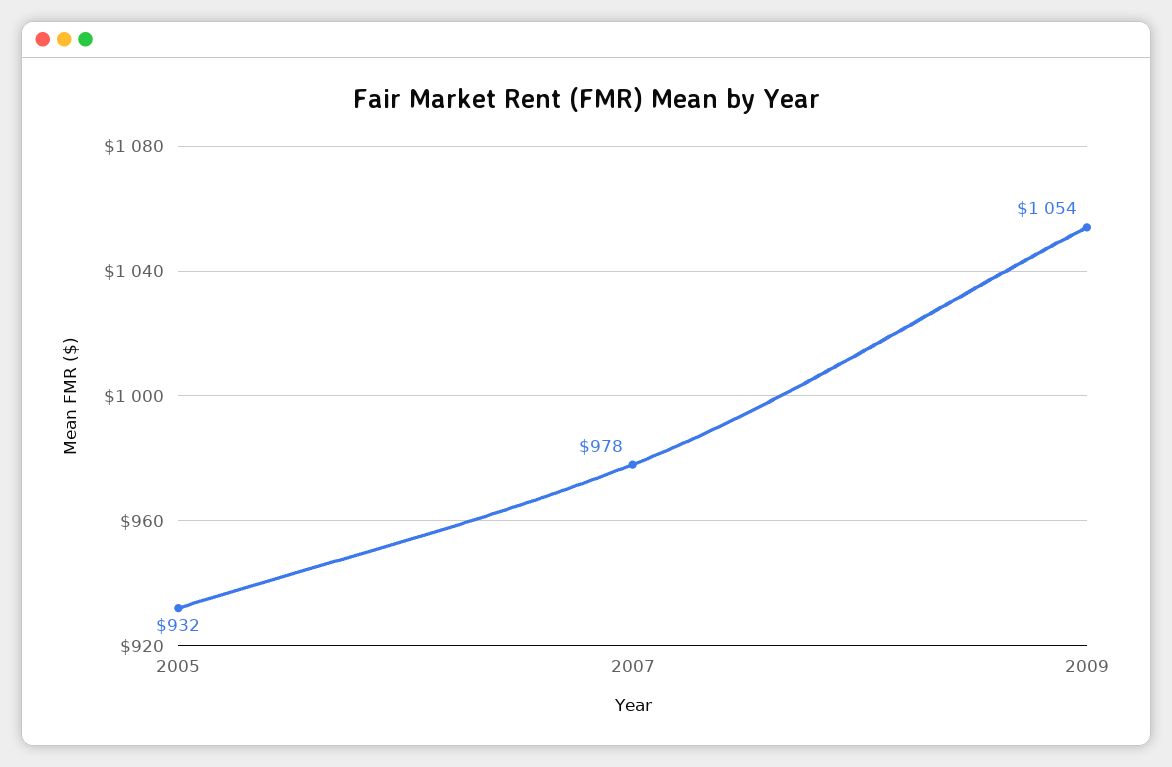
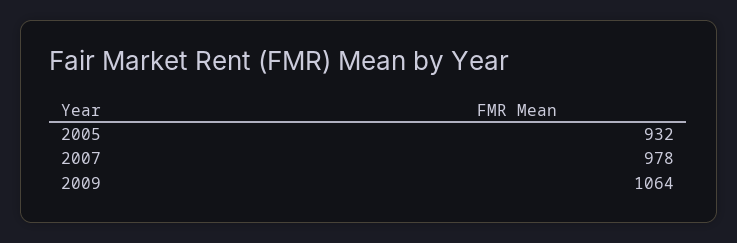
2009: 1054 -> 1064

